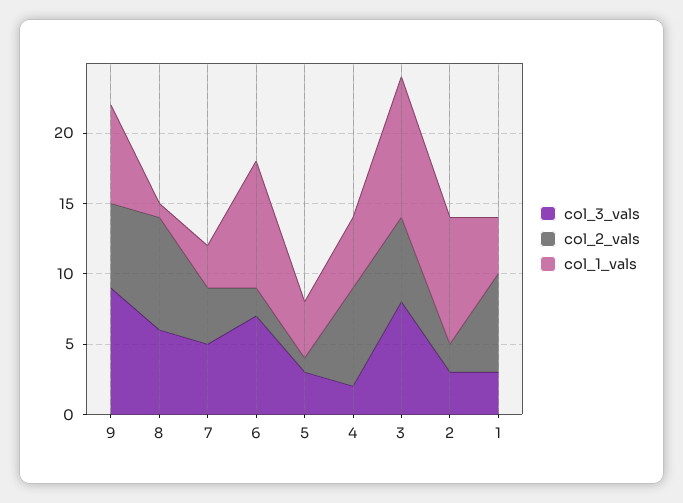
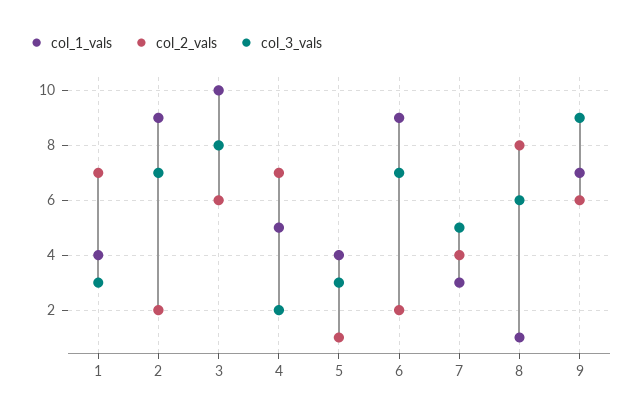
col_3_vals, 2: 3 -> 7

